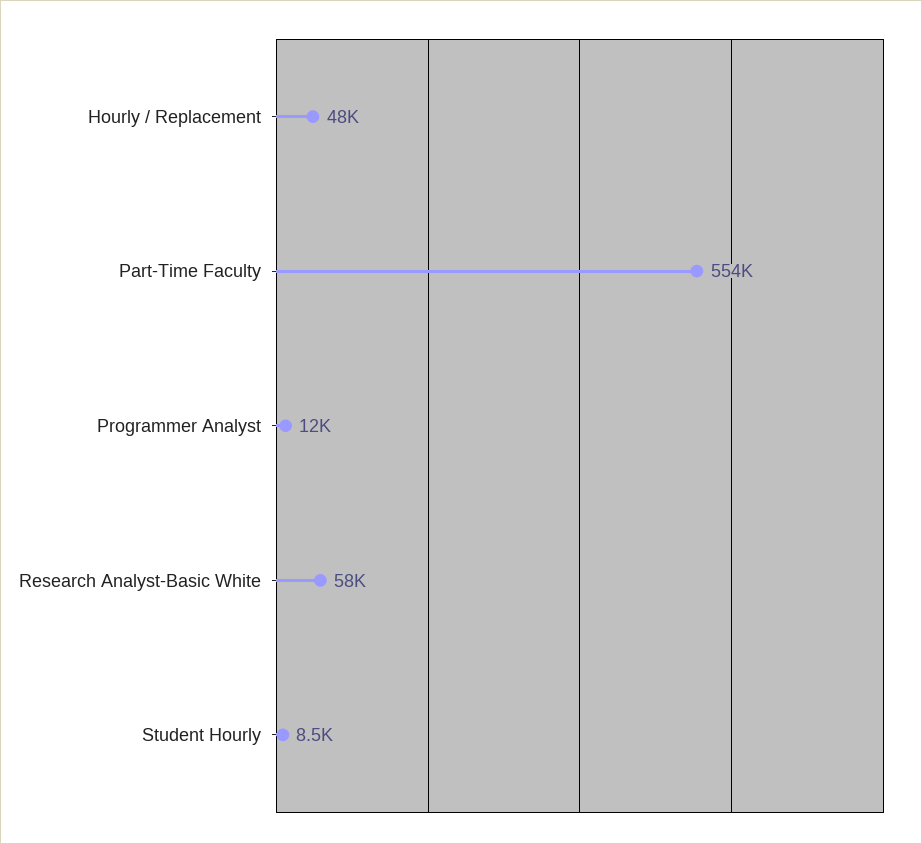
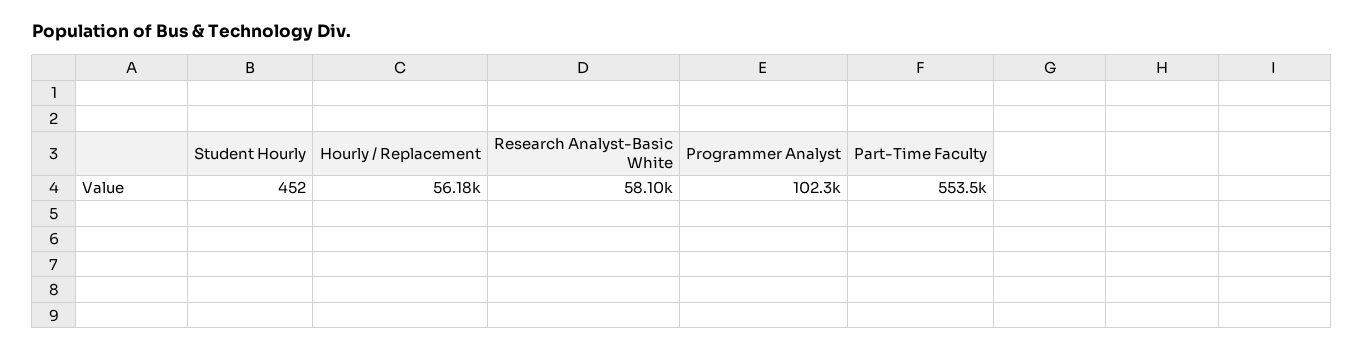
Hourly / Replacement: 48000 -> 56180
Programmer Analyst: 12000 -> 102300
Student Hourly: 8500 -> 452

